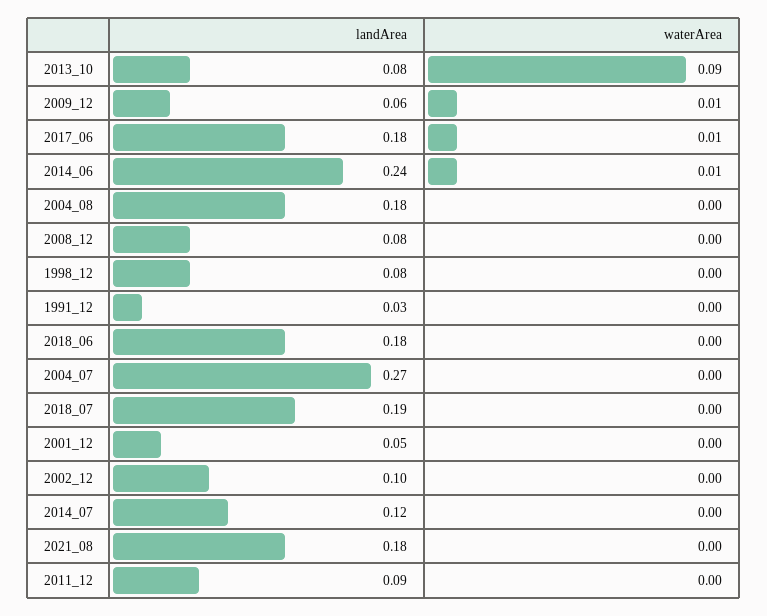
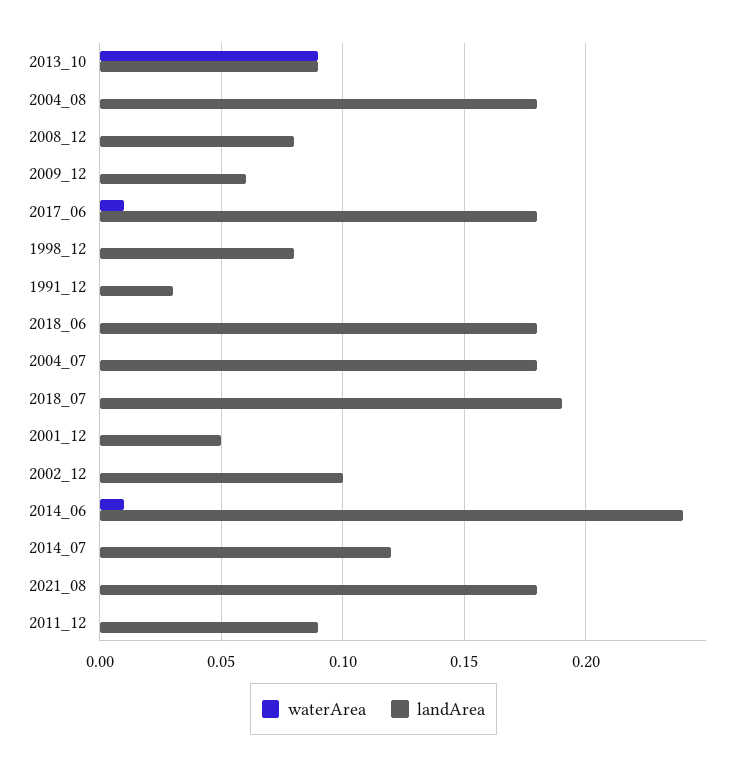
landArea, 2013_10: 0.08 -> 0.09
waterArea, 2009_12: 0.01 -> 0
landArea, 2004_07: 0.27 -> 0.18

